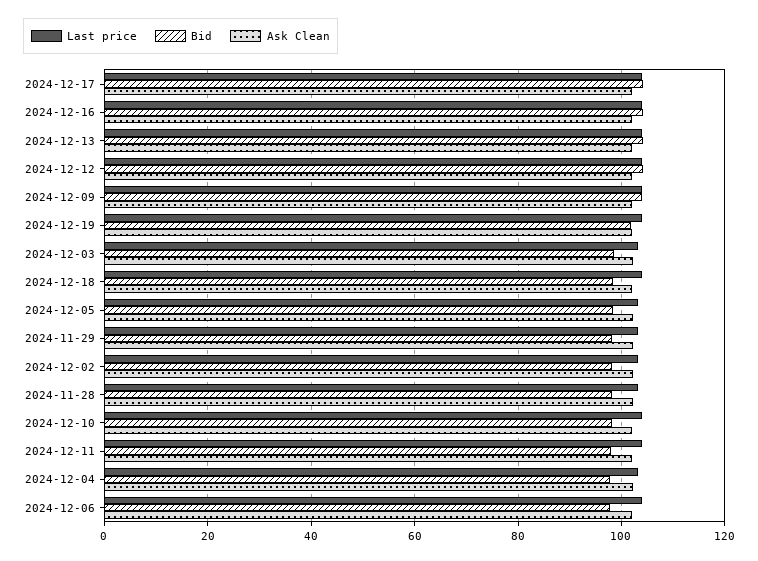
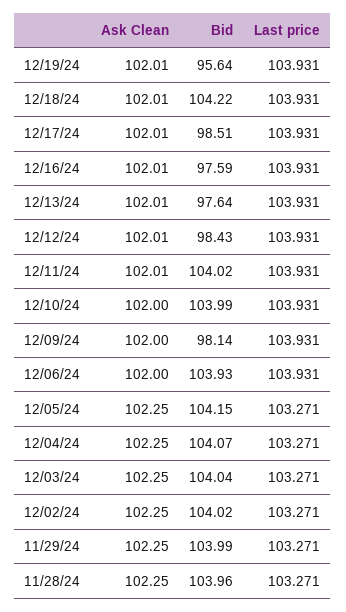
Bid, 2024-12-17: 104 -> 98.51
Bid, 2024-12-16: 104 -> 97.59
Bid, 2024-12-13: 104 -> 97.64
Bid, 2024-12-12: 104 -> 98.43
Bid, 2024-12-09: 104 -> 98.14
Bid, 2024-12-19: 102 -> 95.64
Bid, 2024-12-03: 98 -> 104.04
Bid, 2024-12-18: 98 -> 104.22
Bid, 2024-12-05: 98 -> 104.15
Bid, 2024-11-29: 98 -> 103.99
Bid, 2024-12-02: 98 -> 104.02
Bid, 2024-11-28: 98 -> 103.96
Bid, 2024-12-10: 98 -> 103.99
Bid, 2024-12-11: 98 -> 104.02
Bid, 2024-12-04: 98 -> 104.07
Bid, 2024-12-06: 98 -> 103.93

